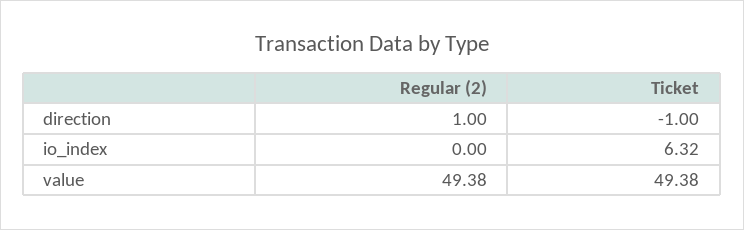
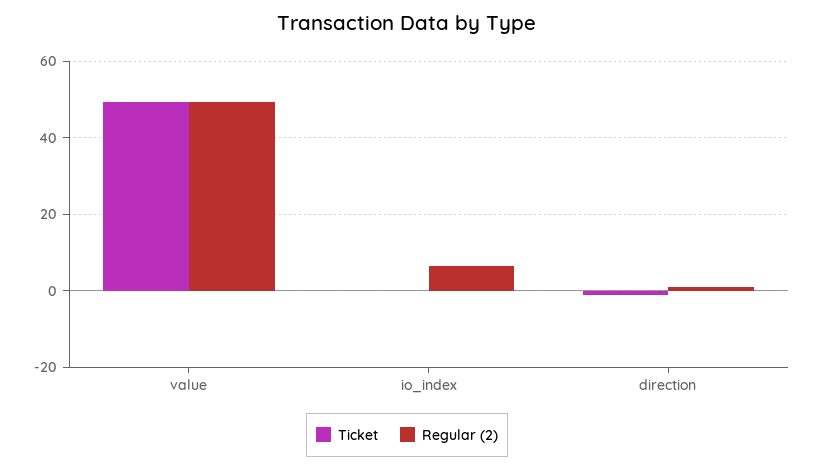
Regular (2), io_index: 0 -> 6
Ticket, io_index: 6.32 -> 0

